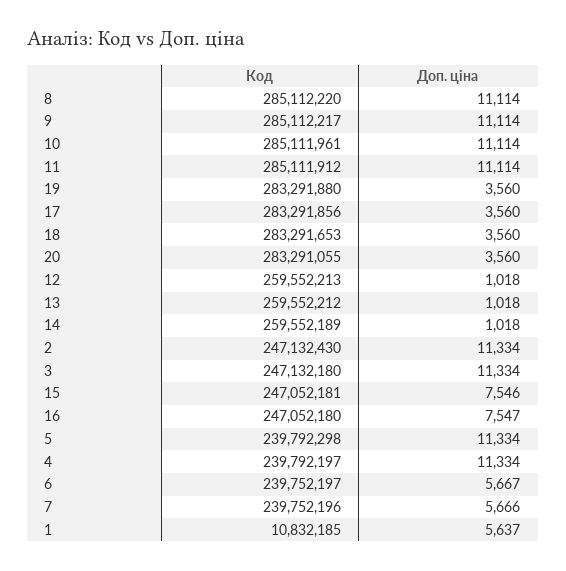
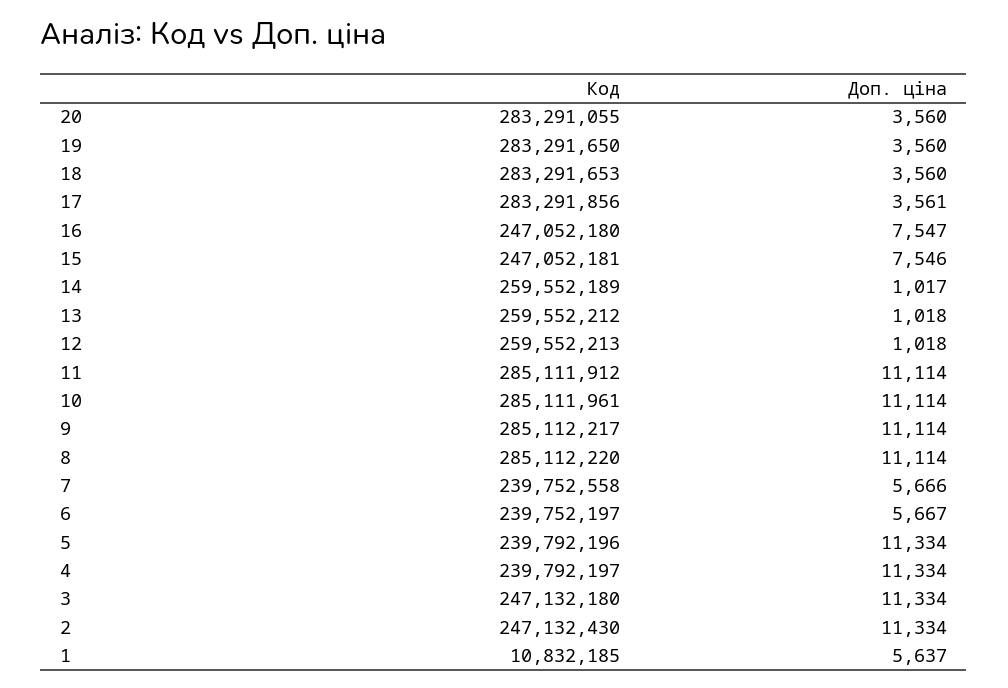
Код, 19: 283291880 -> 283291650
Доп. ціна, 17: 3560 -> 3561
Доп. ціна, 14: 1018 -> 1017
Код, 5: 239792298 -> 239792196
Код, 7: 239752196 -> 239752558

